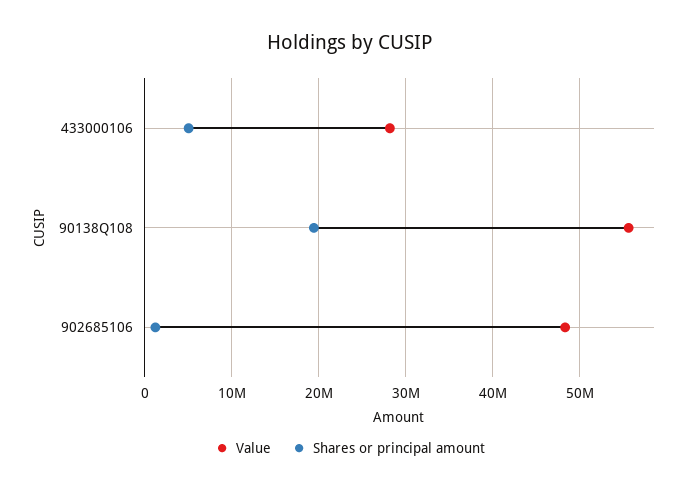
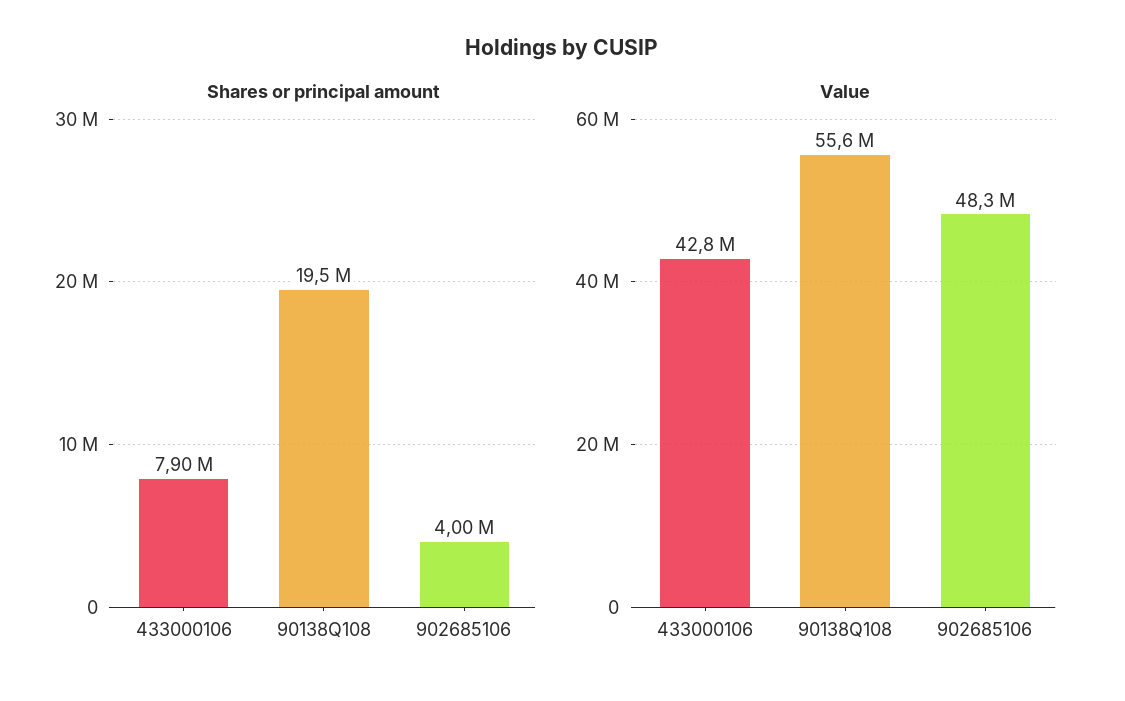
Value, 433000106: 28000000 -> 42800000
Shares or principal amount, 433000106: 5000000 -> 7900000
Shares or principal amount, 902685106: 1000000 -> 4000000

